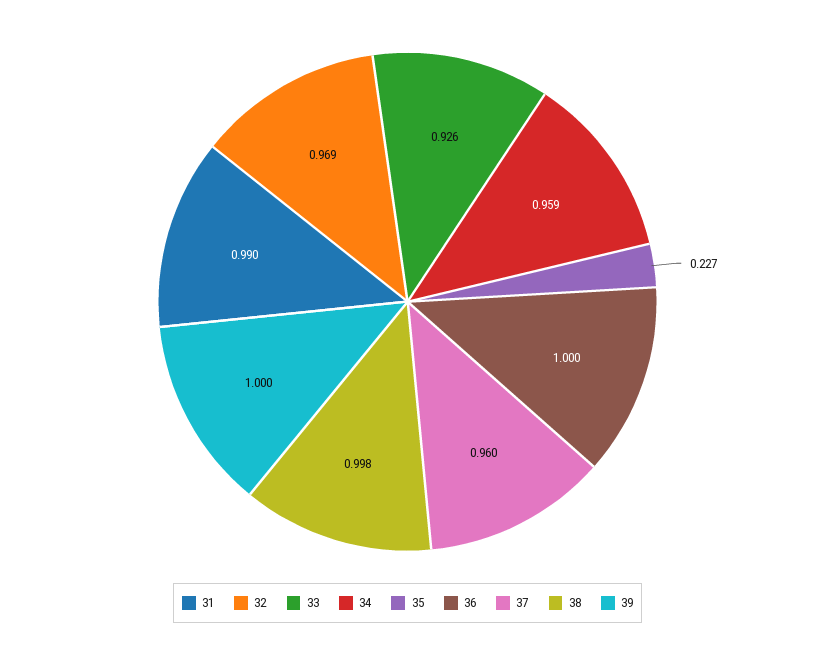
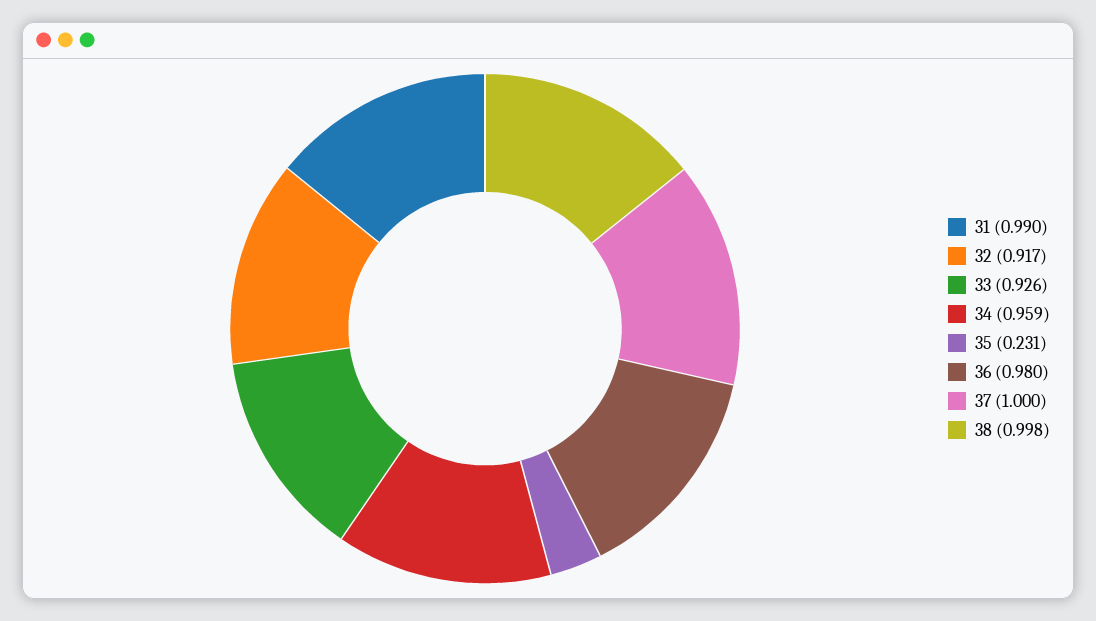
32: 0.969 -> 0.917
35: 0.227 -> 0.231
36: 1 -> 0.98
37: 0.96 -> 1
39: 1 -> none

